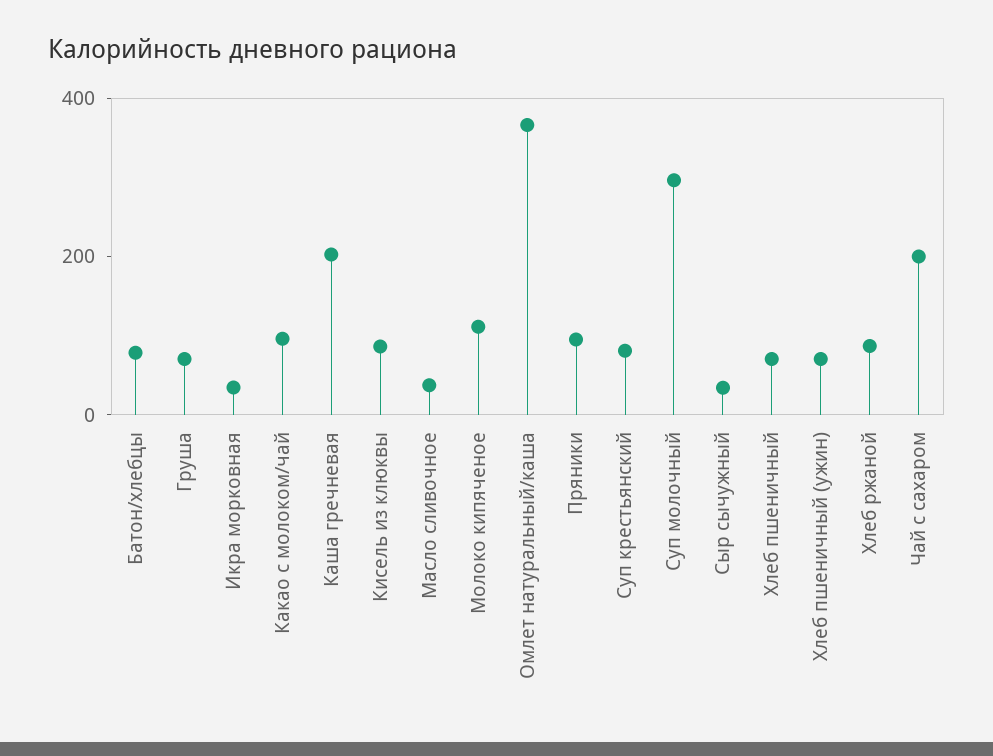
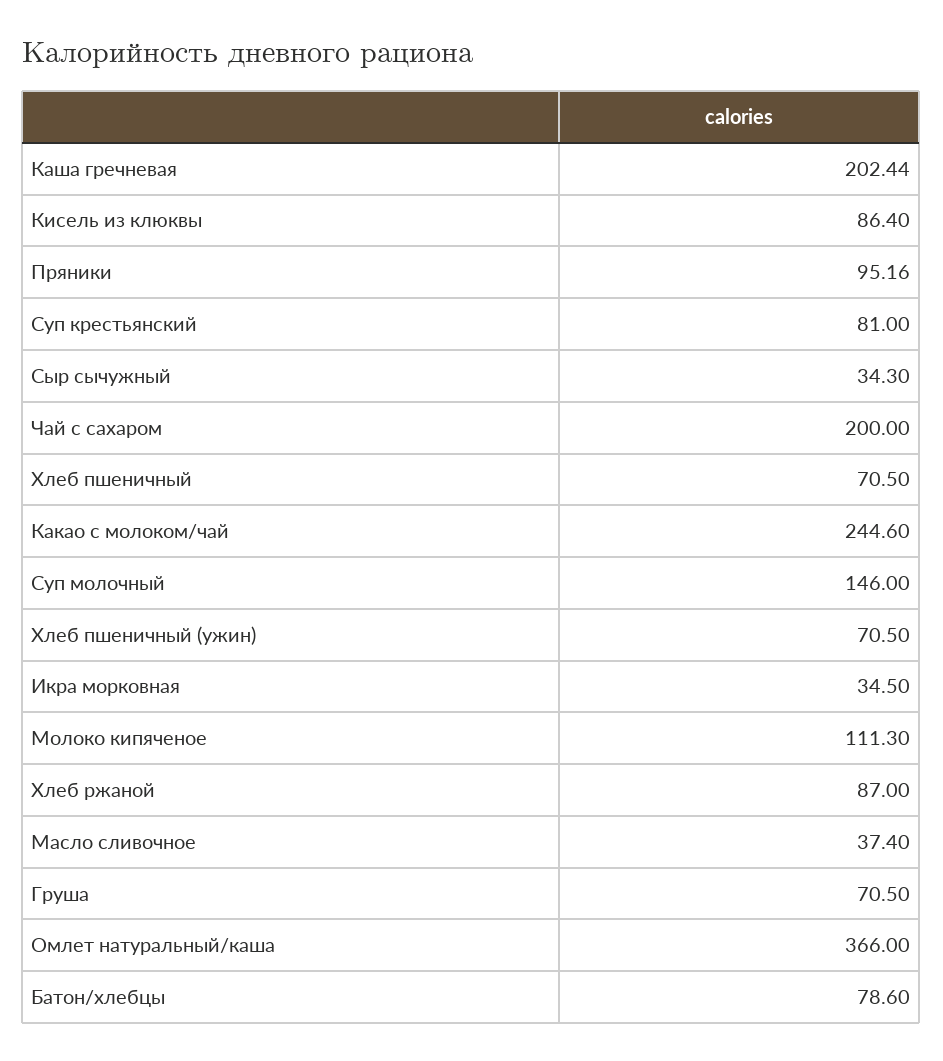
Какао с молоком/чай: 100 -> 244.6
Суп молочный: 300 -> 146

